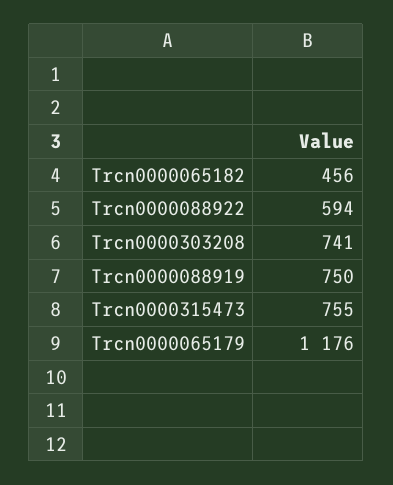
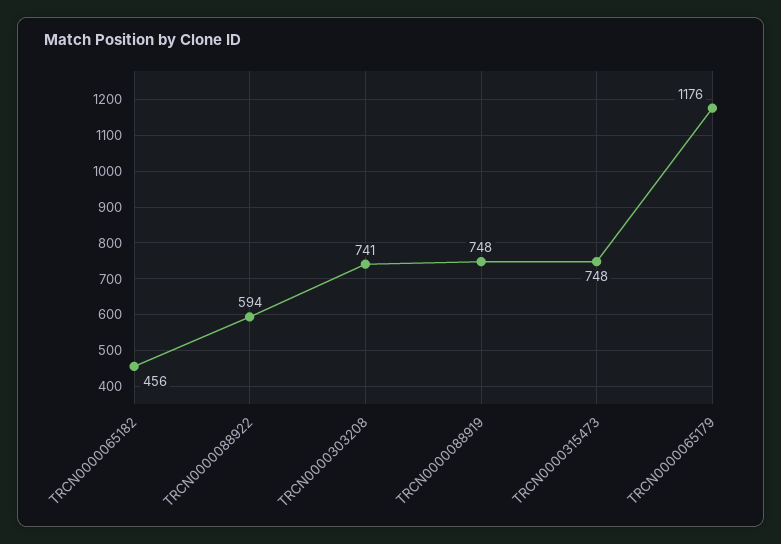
Trcn0000088919: 750 -> 748
Trcn0000315473: 755 -> 748

